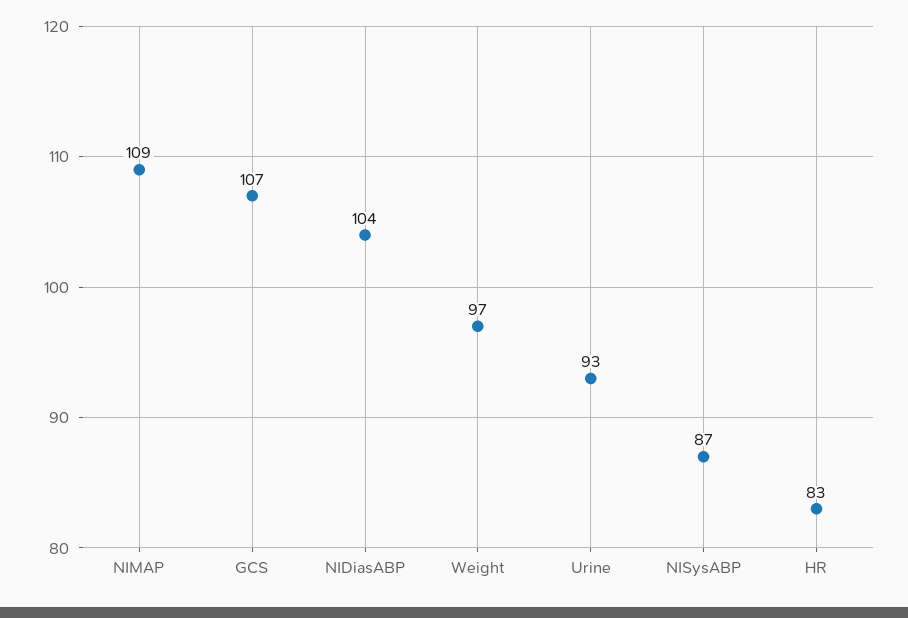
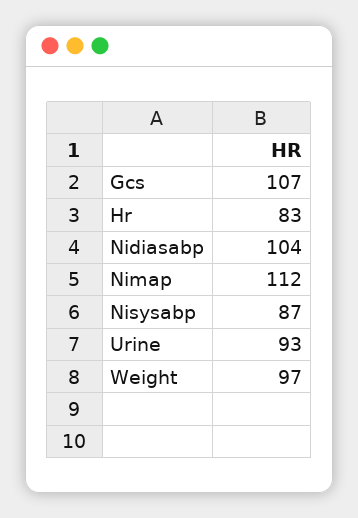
NIMAP: 109 -> 112

